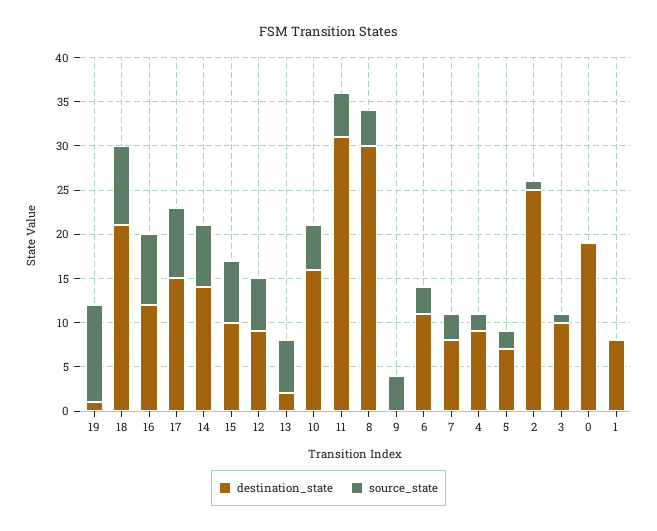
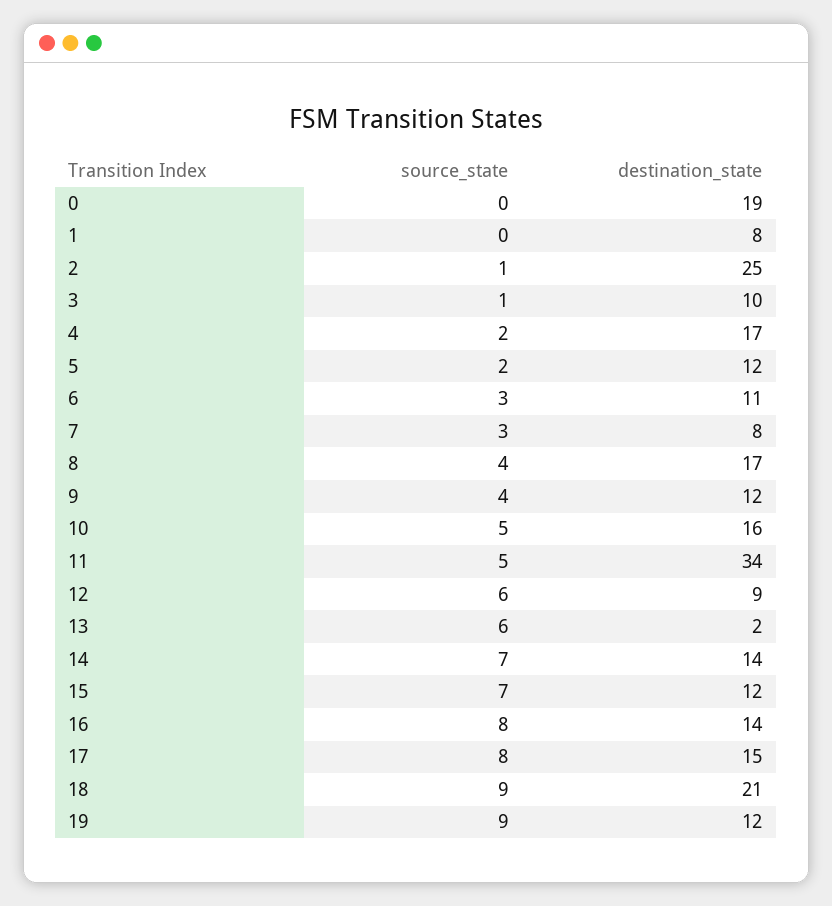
destination_state, 19: 1 -> 12
source_state, 19: 11 -> 9
destination_state, 16: 12 -> 14
destination_state, 15: 10 -> 12
destination_state, 11: 31 -> 34
destination_state, 8: 30 -> 17
destination_state, 9: 0 -> 12
destination_state, 4: 9 -> 17
destination_state, 5: 7 -> 12

